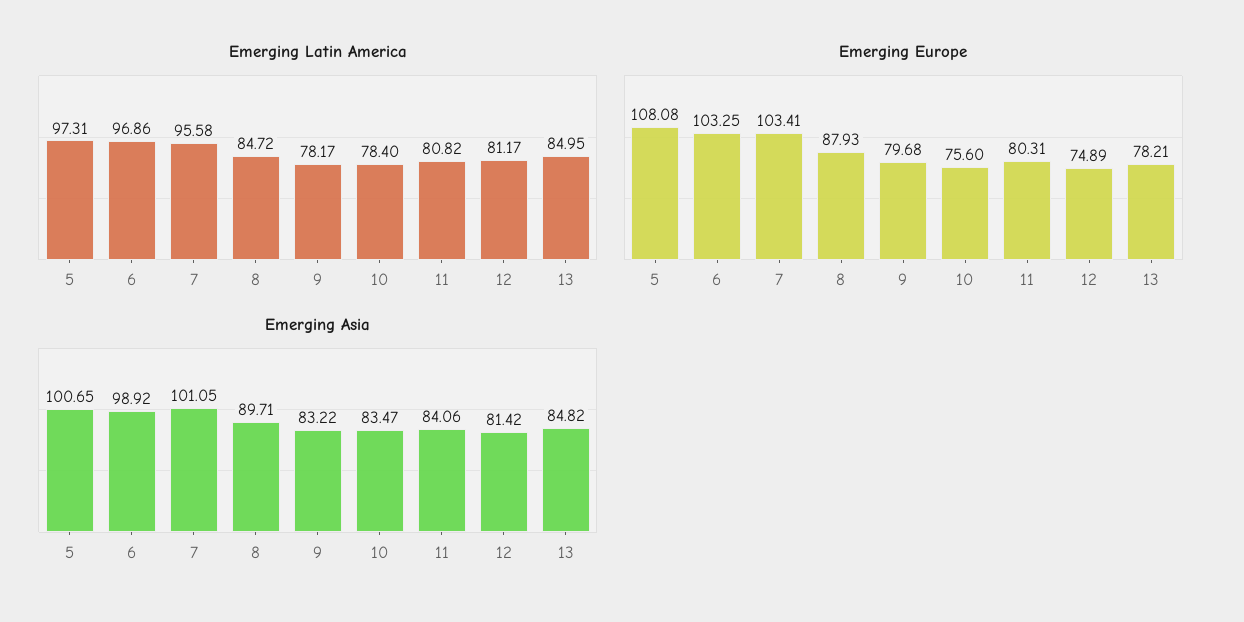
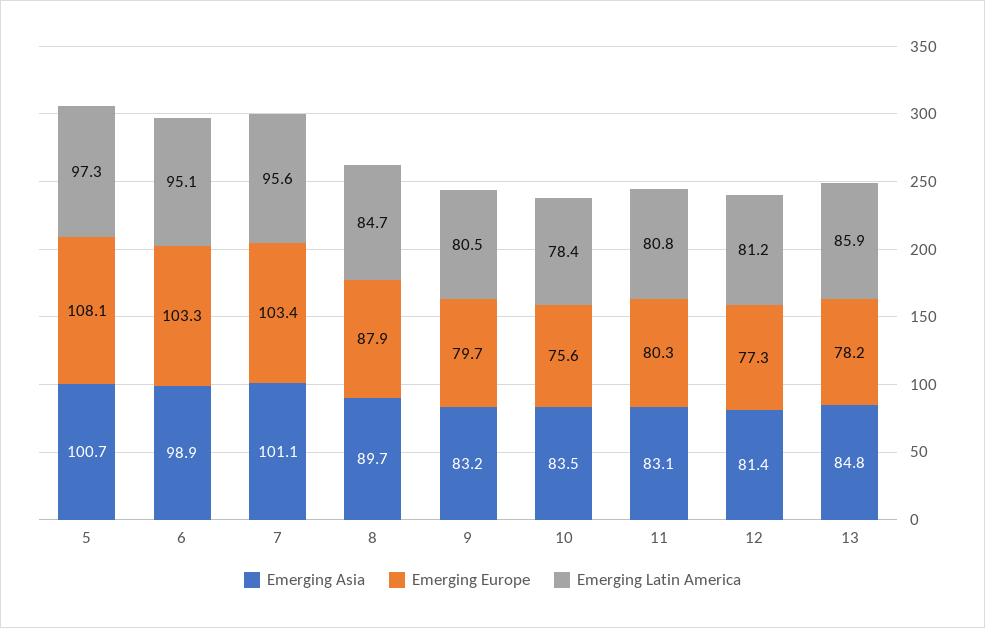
Emerging Latin America, 6: 96.86 -> 95.1
Emerging Latin America, 9: 78.17 -> 80.5
Emerging Latin America, 13: 84.95 -> 85.9
Emerging Europe, 12: 74.89 -> 77.3
Emerging Asia, 11: 84.06 -> 83.1

